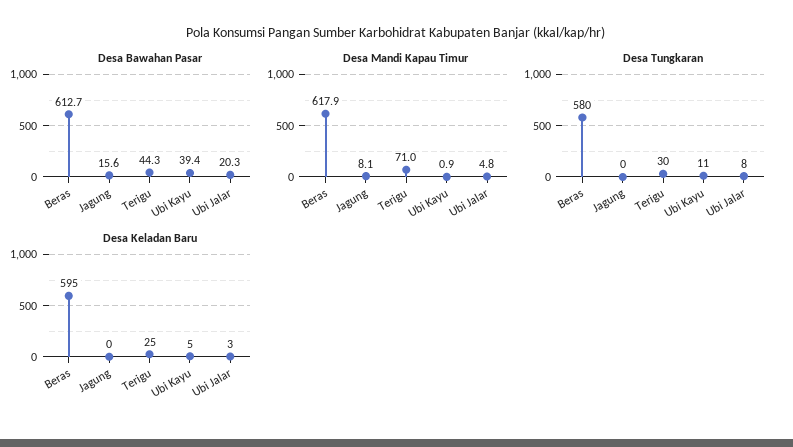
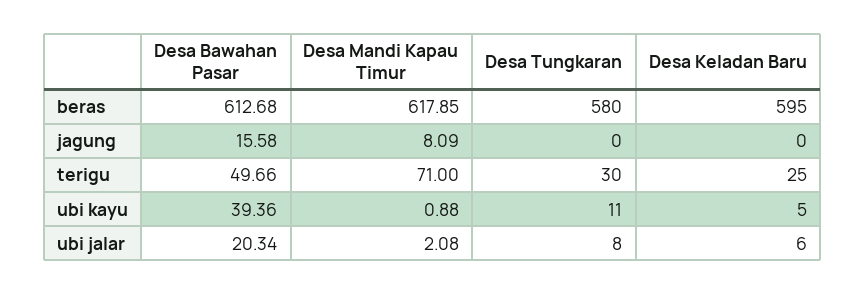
Desa Bawahan Pasar, Terigu: 44.3 -> 49.66
Desa Mandi Kapau Timur, Ubi Jalar: 4.8 -> 2.08
Desa Keladan Baru, Ubi Jalar: 3 -> 6

